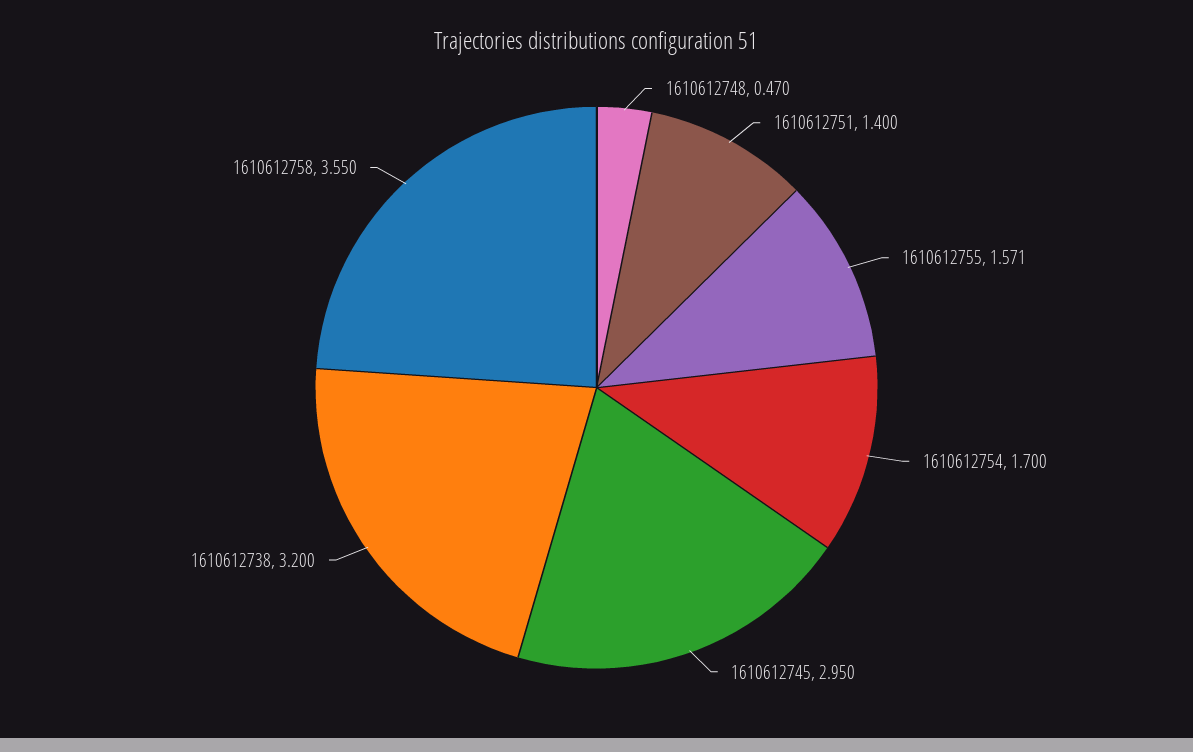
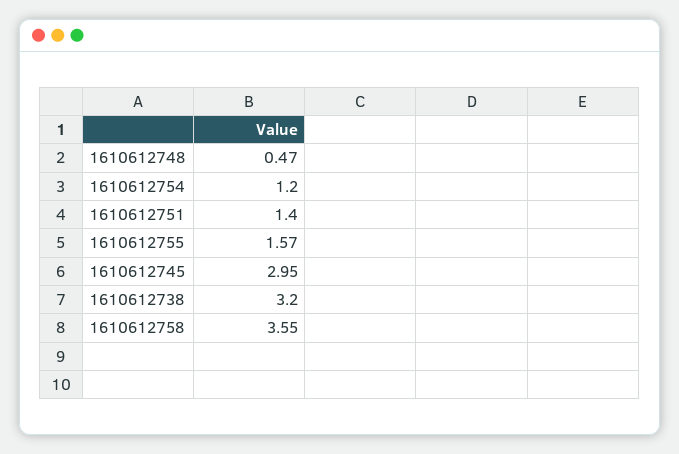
1610612754: 1.7 -> 1.2

